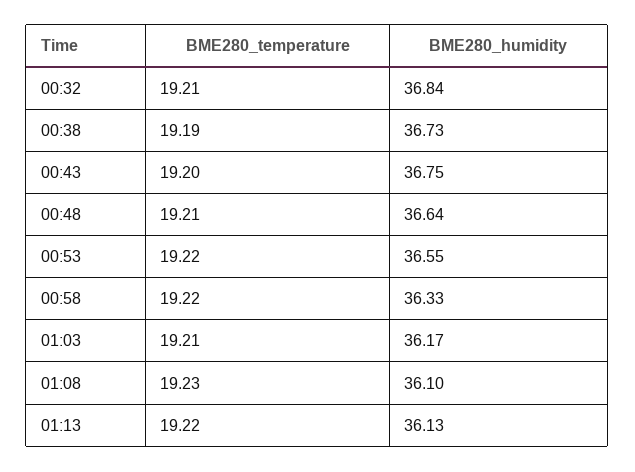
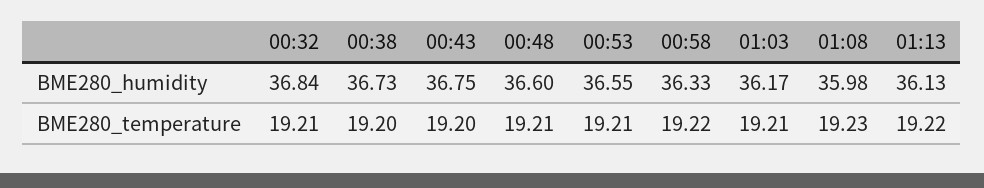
BME280_temperature, 00:38: 19.19 -> 19.2
BME280_humidity, 00:48: 36.64 -> 36.6
BME280_temperature, 00:53: 19.22 -> 19.21
BME280_humidity, 01:08: 36.1 -> 35.98

